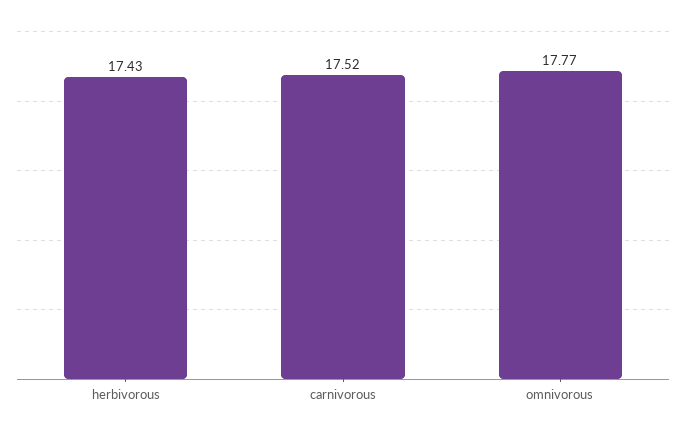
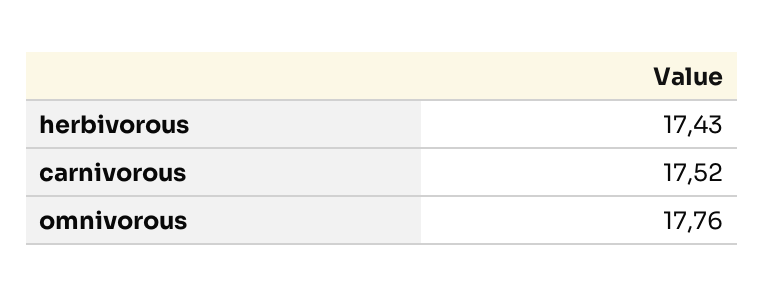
omnivorous: 17.77 -> 17.76

